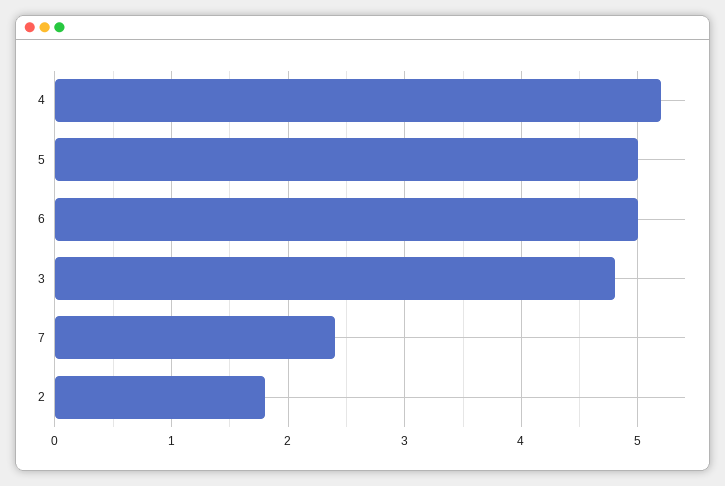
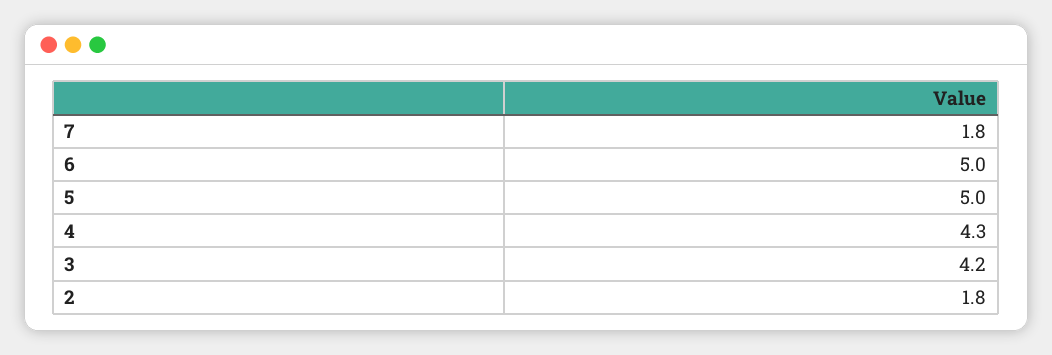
4: 5.2 -> 4.3
3: 4.8 -> 4.2
7: 2.4 -> 1.8

